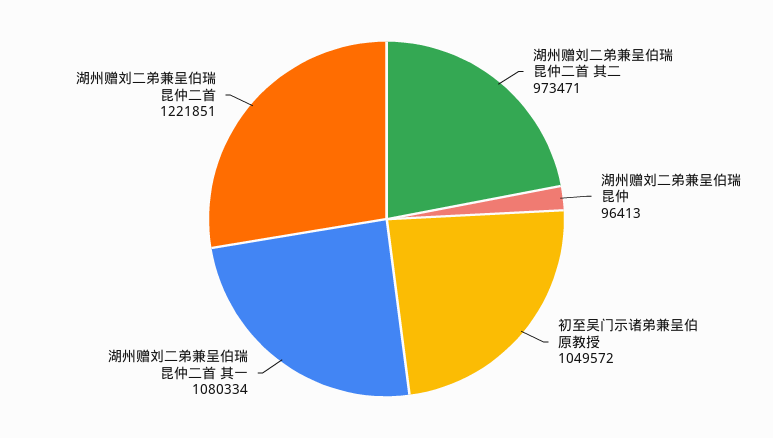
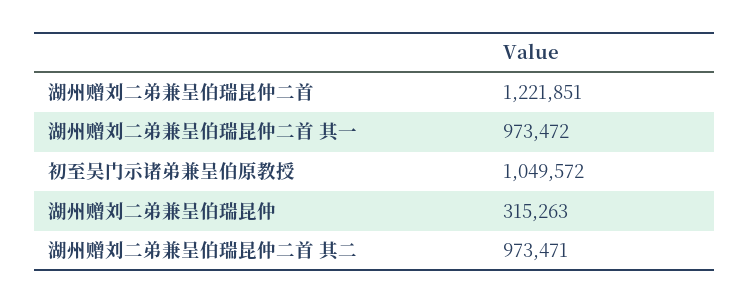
湖州赠刘二弟兼呈伯瑞昆仲: 96413 -> 315263
湖州赠刘二弟兼呈伯瑞昆仲二首 其一: 1080334 -> 973472

